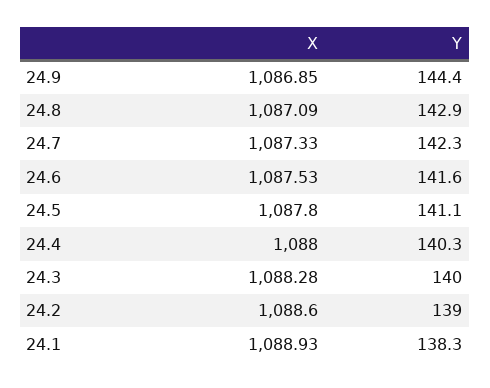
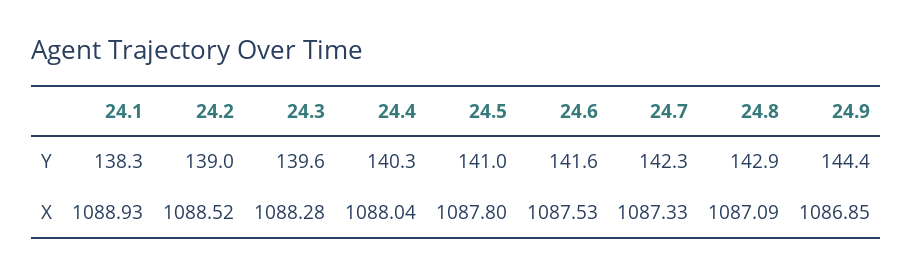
Y, 24.5: 141.1 -> 141
X, 24.4: 1088 -> 1088.04
Y, 24.3: 140 -> 139.6
X, 24.2: 1088.6 -> 1088.52

